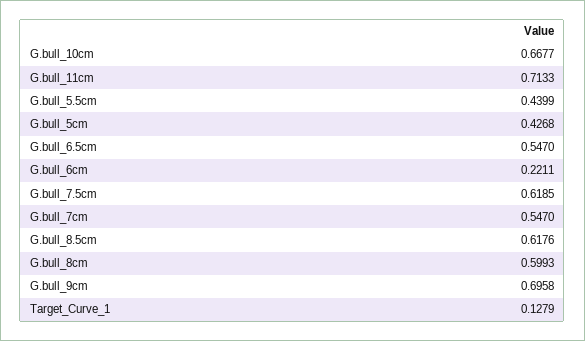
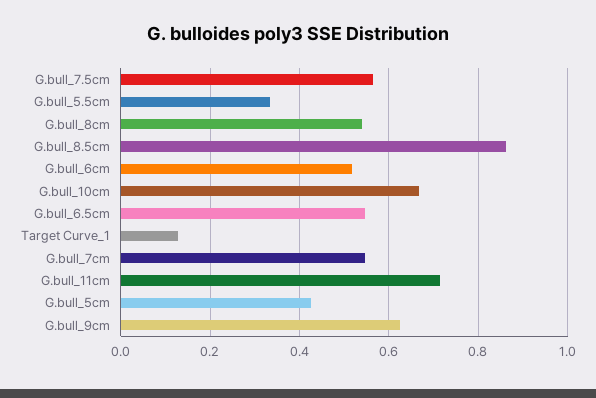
G.bull_5.5cm: 0.4399 -> 0.34
G.bull_6cm: 0.2211 -> 0.52
G.bull_7.5cm: 0.6185 -> 0.56
G.bull_8.5cm: 0.6176 -> 0.86
G.bull_8cm: 0.5993 -> 0.54
G.bull_9cm: 0.6958 -> 0.62

